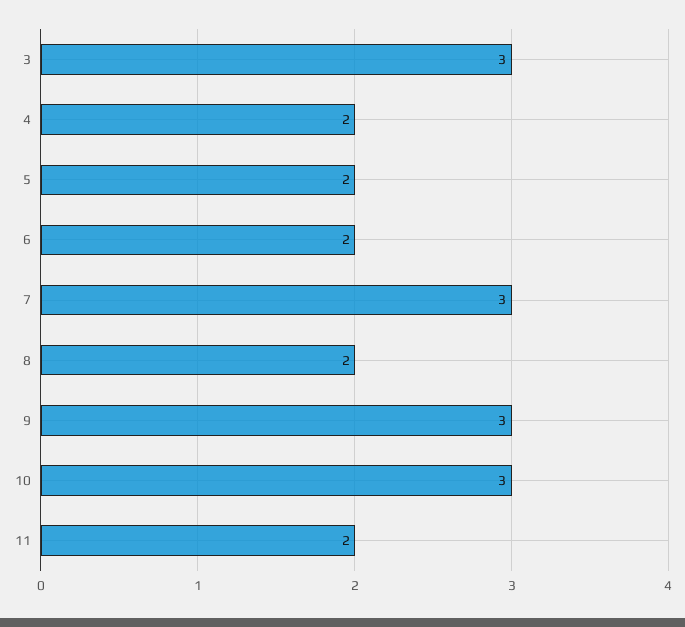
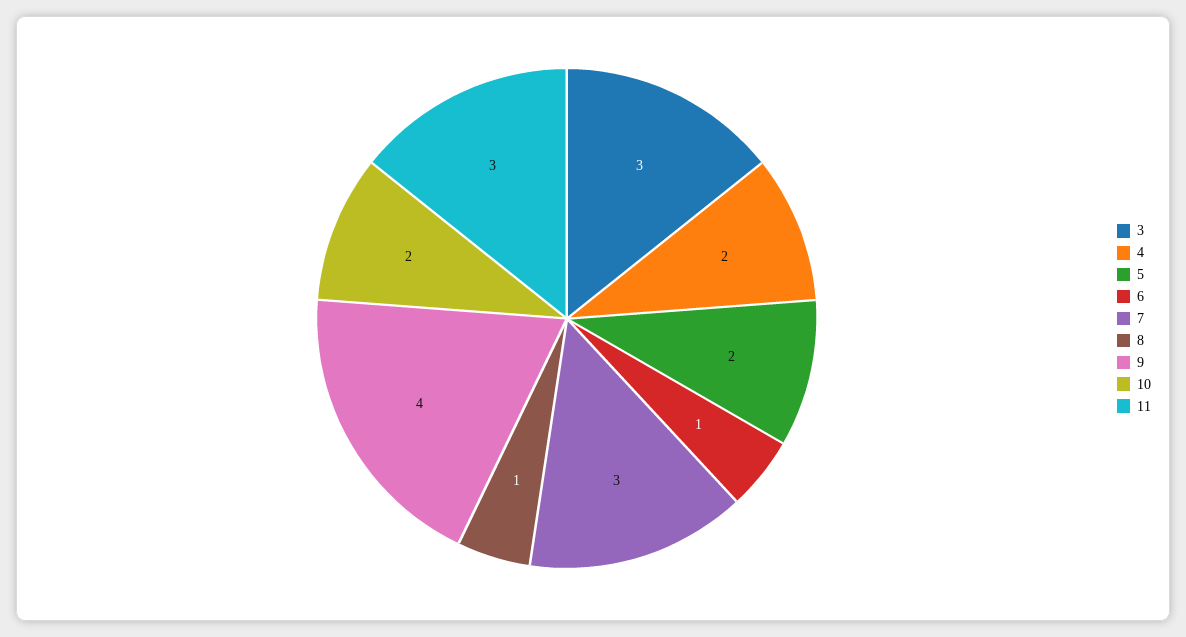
6: 2 -> 1
8: 2 -> 1
9: 3 -> 4
10: 3 -> 2
11: 2 -> 3

